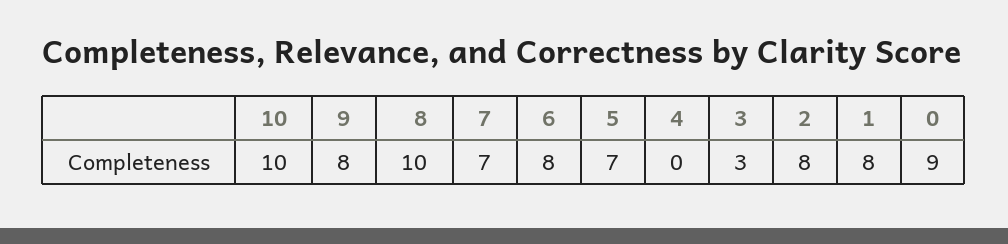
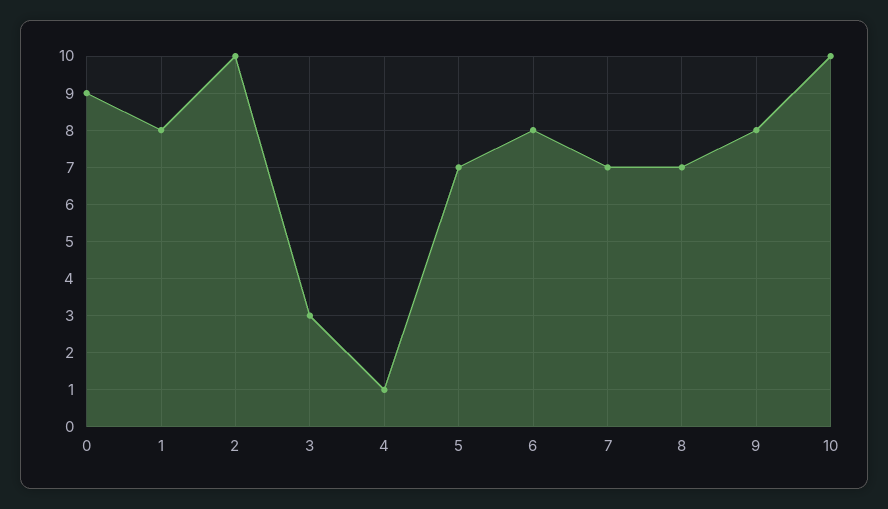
8: 10 -> 7
4: 0 -> 1
2: 8 -> 10

